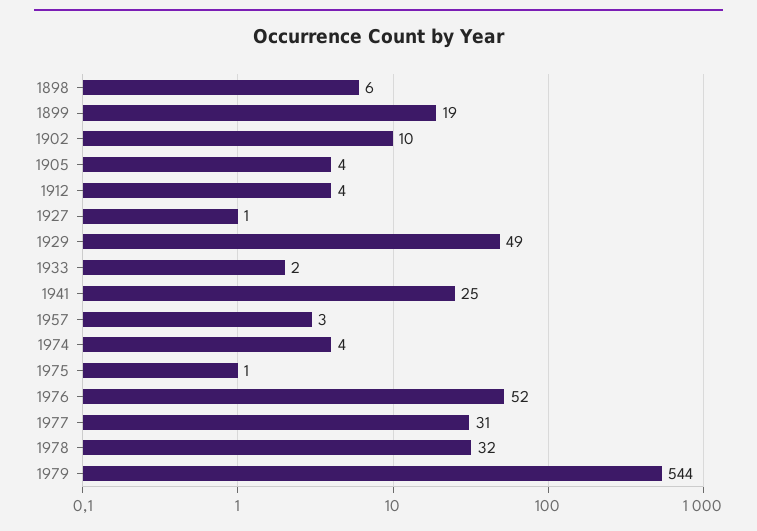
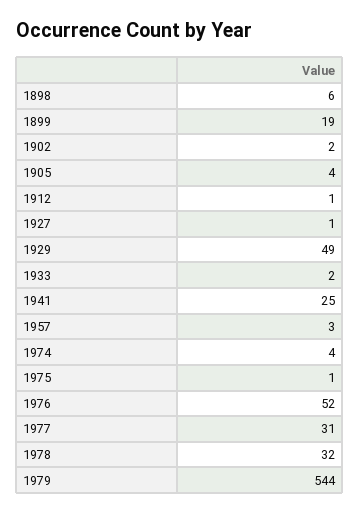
1902: 10 -> 2
1912: 4 -> 1

